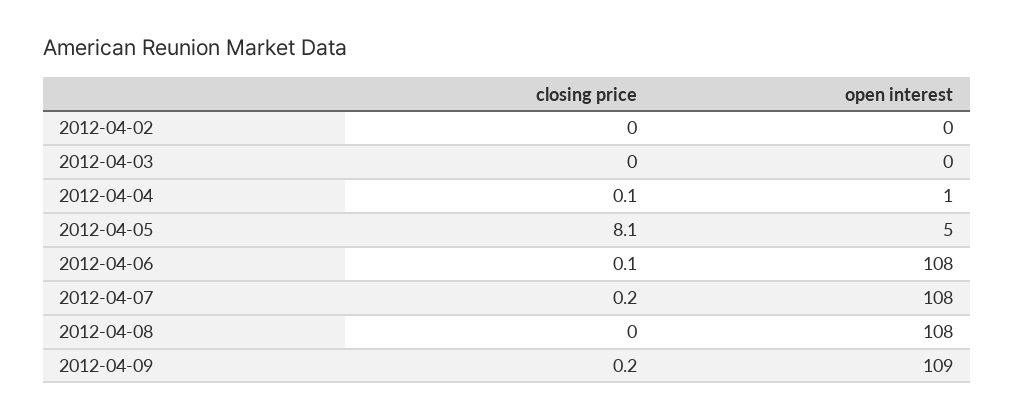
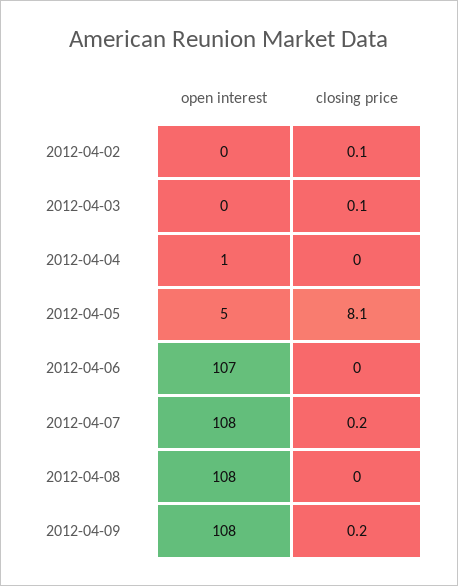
closing price, 2012-04-02: 0 -> 0.1
closing price, 2012-04-03: 0 -> 0.1
closing price, 2012-04-04: 0.1 -> 0
closing price, 2012-04-06: 0.1 -> 0
open interest, 2012-04-06: 108 -> 107
open interest, 2012-04-09: 109 -> 108

